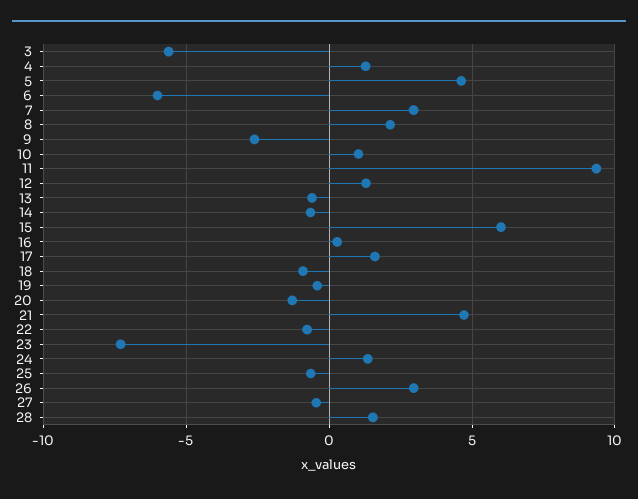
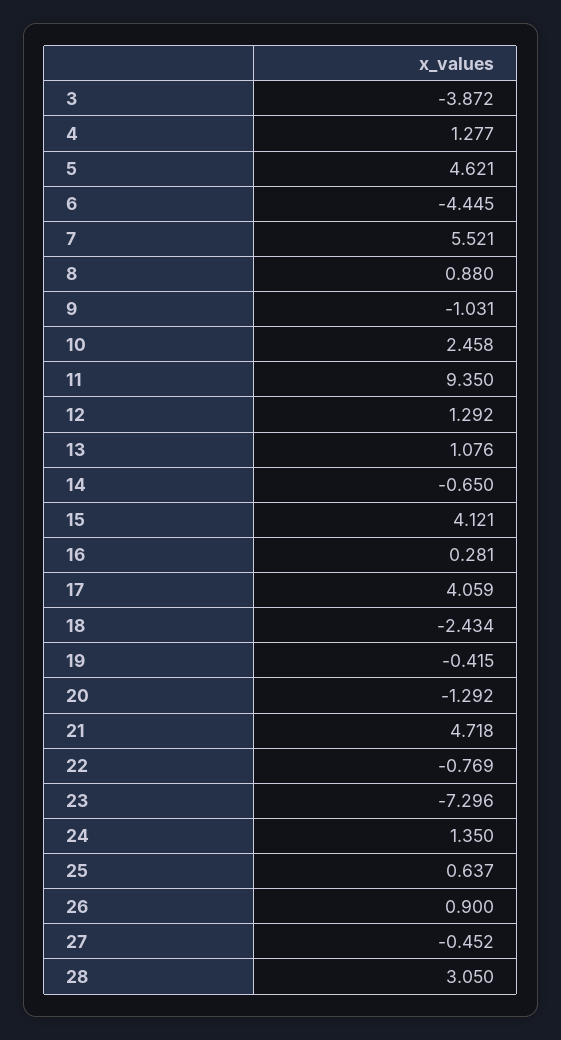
3: -5.5 -> -3.872
6: -6 -> -4.445
7: 3 -> 5.521
8: 2 -> 0.88
9: -2.5 -> -1.031
10: 1 -> 2.458
13: -0.5 -> 1.076
15: 6 -> 4.121
17: 1.5 -> 4.059
18: -1 -> -2.434
25: -0.5 -> 0.637
26: 3 -> 0.9
28: 1.5 -> 3.05

